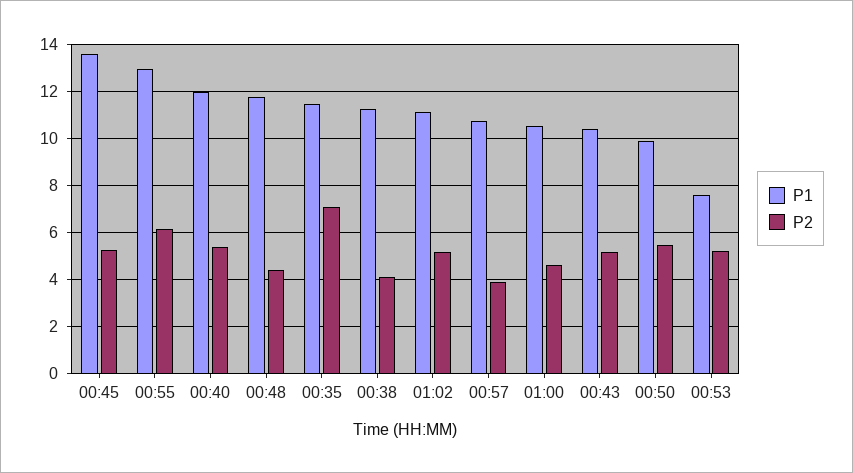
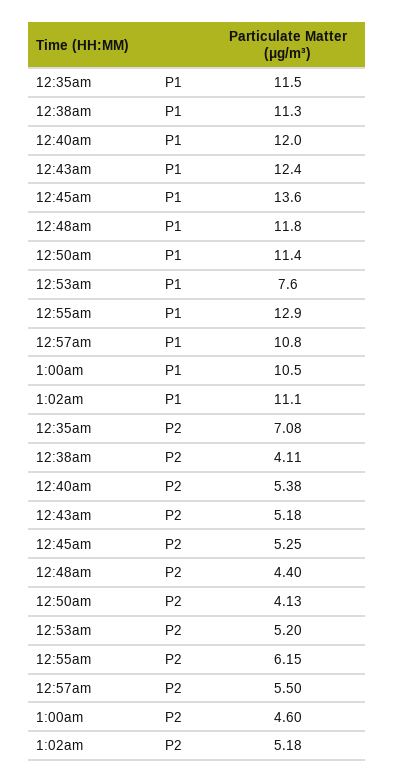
P2, 00:57: 4 -> 5.5
P1, 00:43: 10.5 -> 12.4
P1, 00:50: 10 -> 11.4
P2, 00:50: 5.5 -> 4.13

